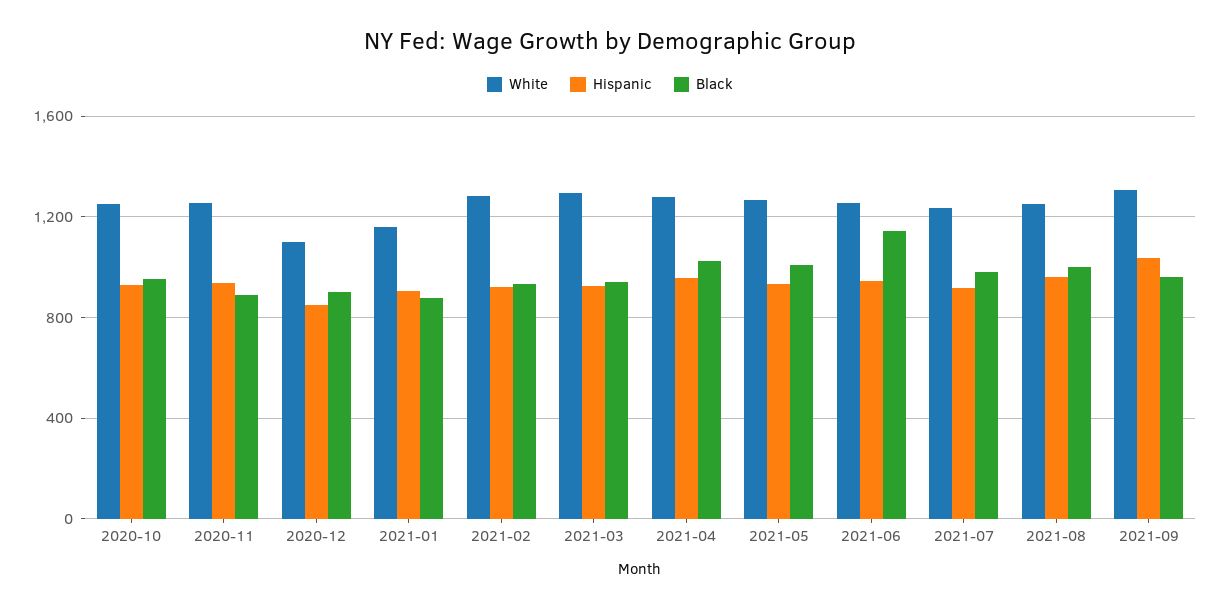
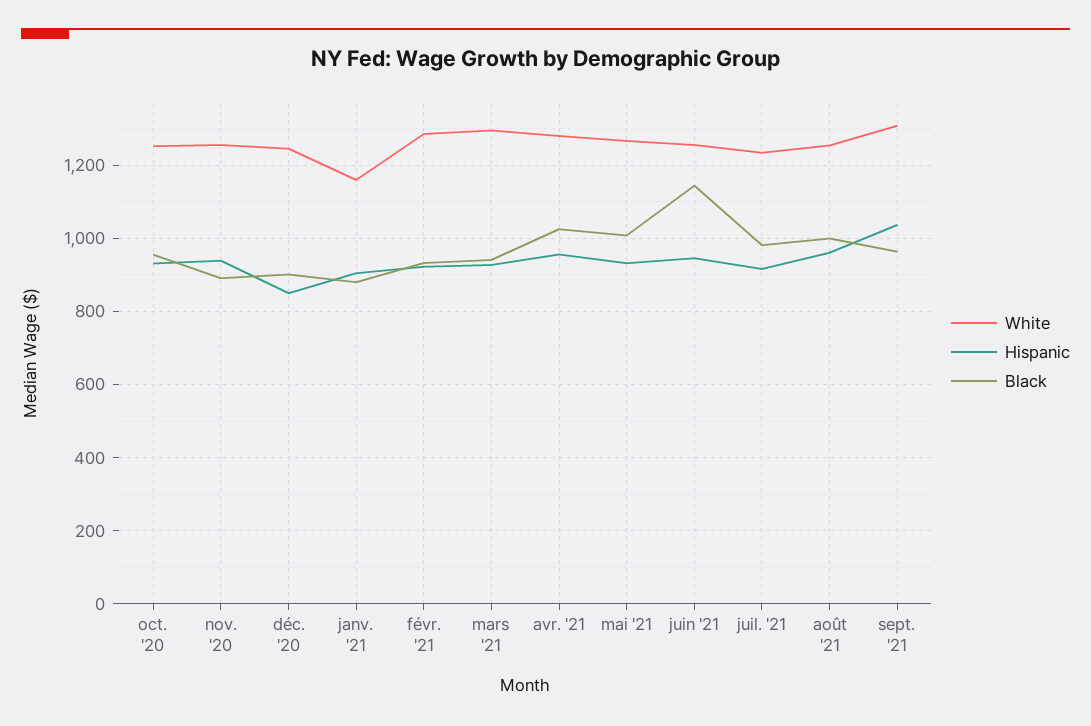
White, 2020-12: 1100 -> 1240

